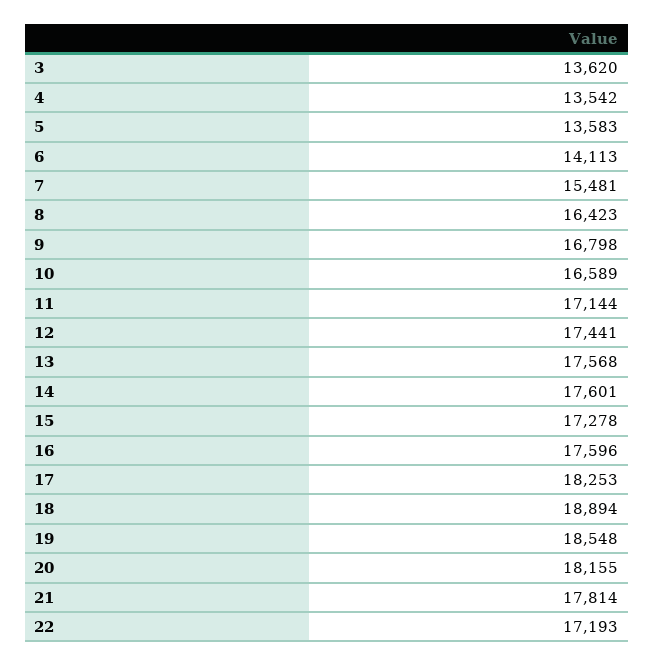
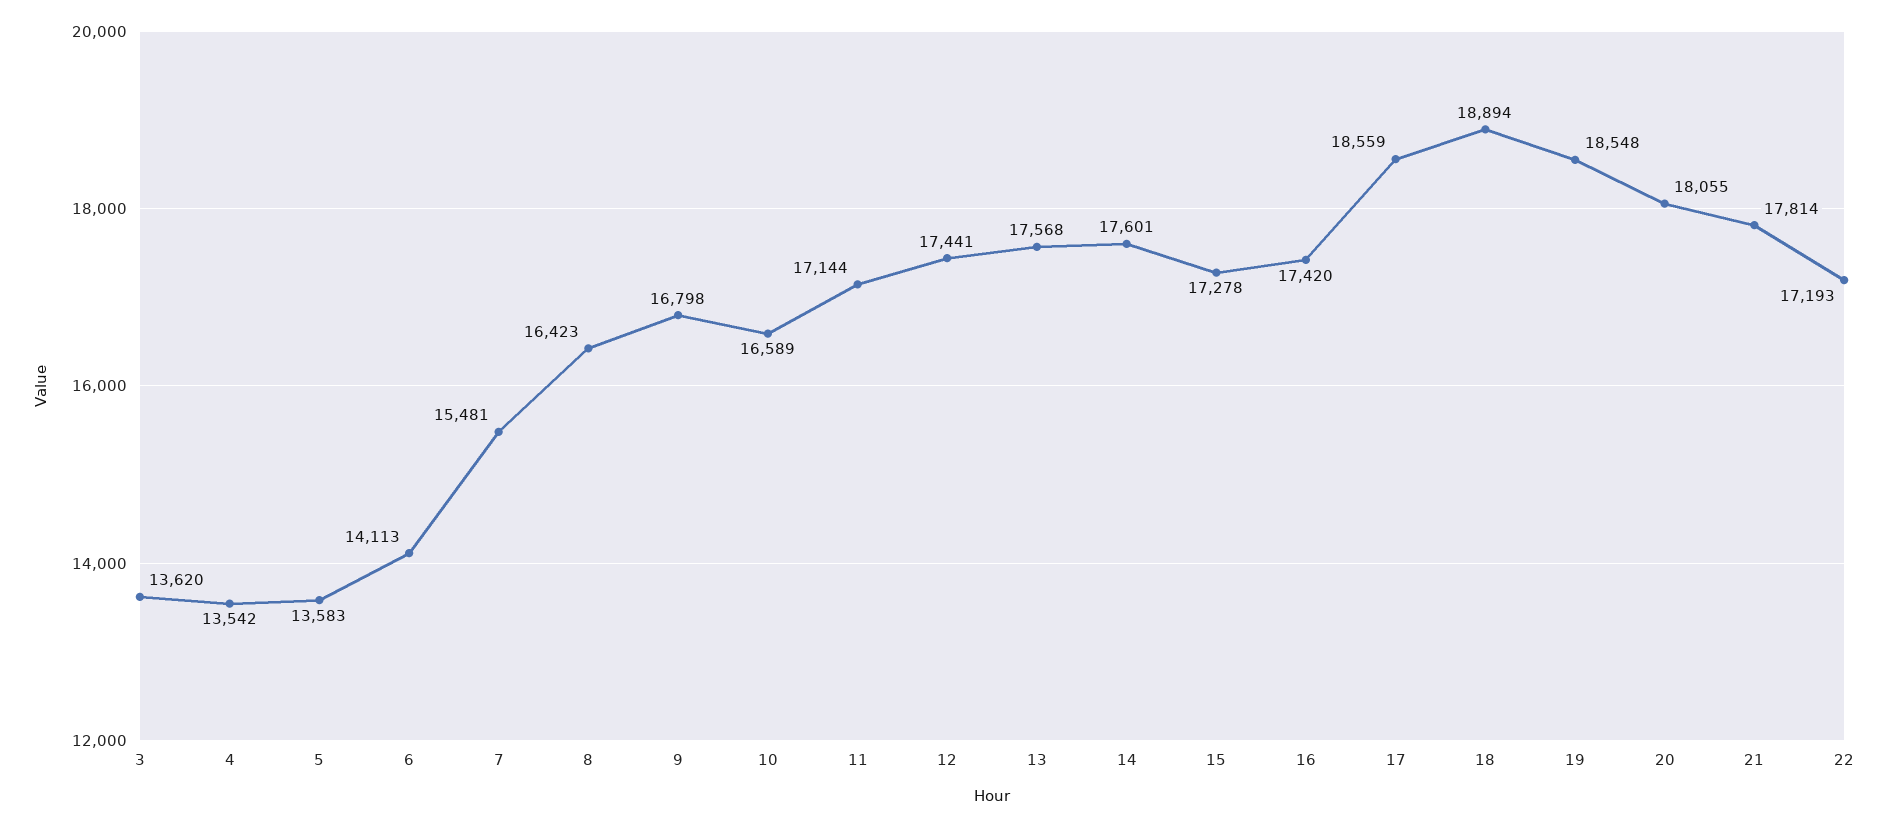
16: 17596 -> 17420
17: 18253 -> 18559
20: 18155 -> 18055

